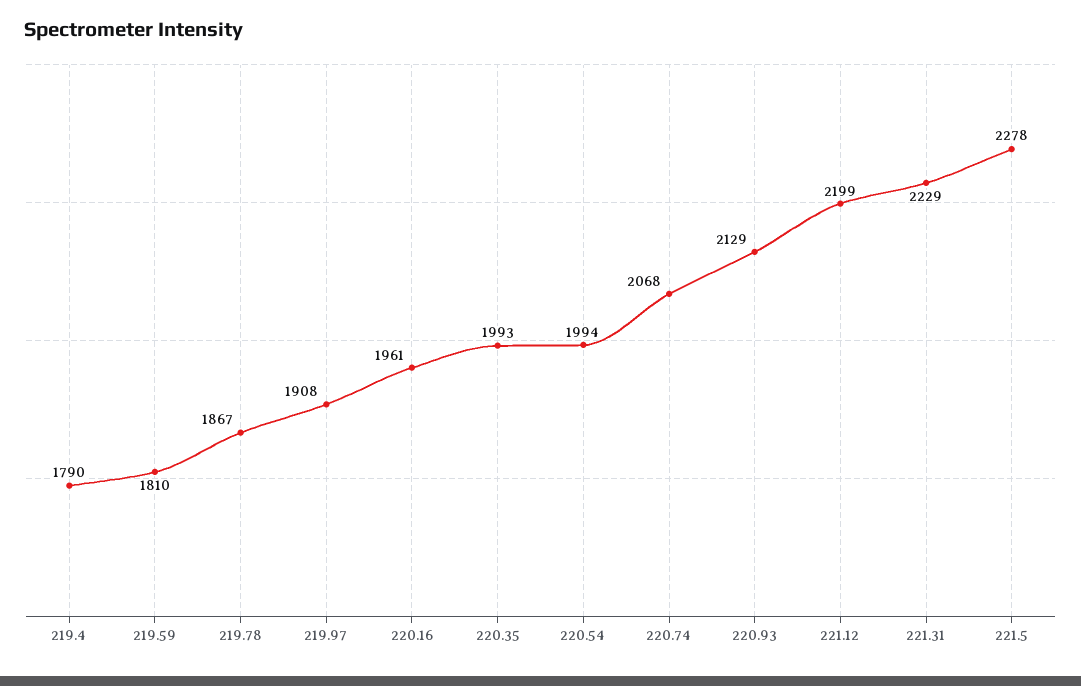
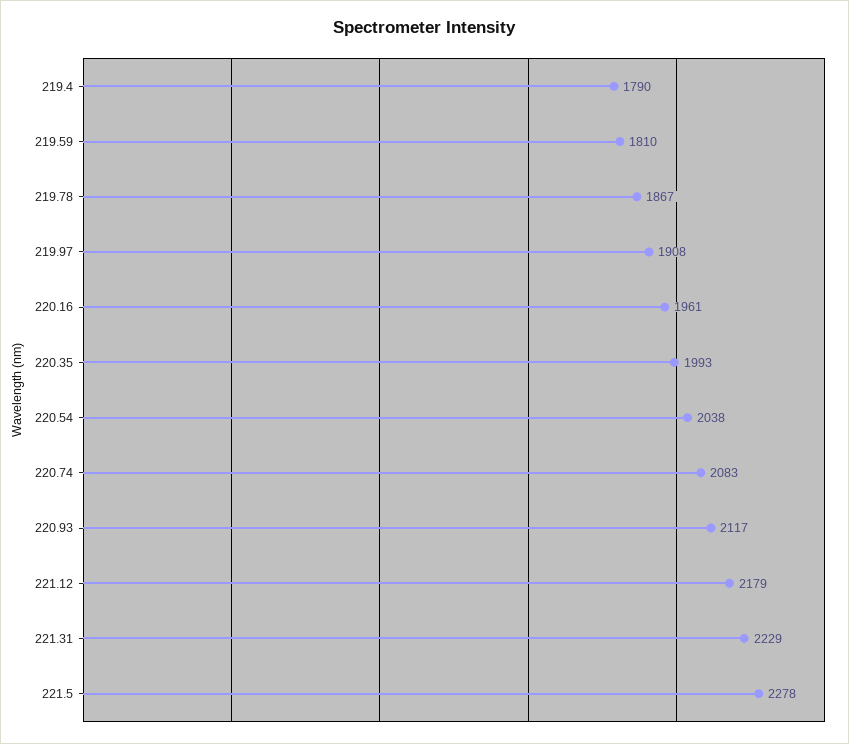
220.54: 1994 -> 2038
220.74: 2068 -> 2083
220.93: 2129 -> 2117
221.12: 2199 -> 2179

